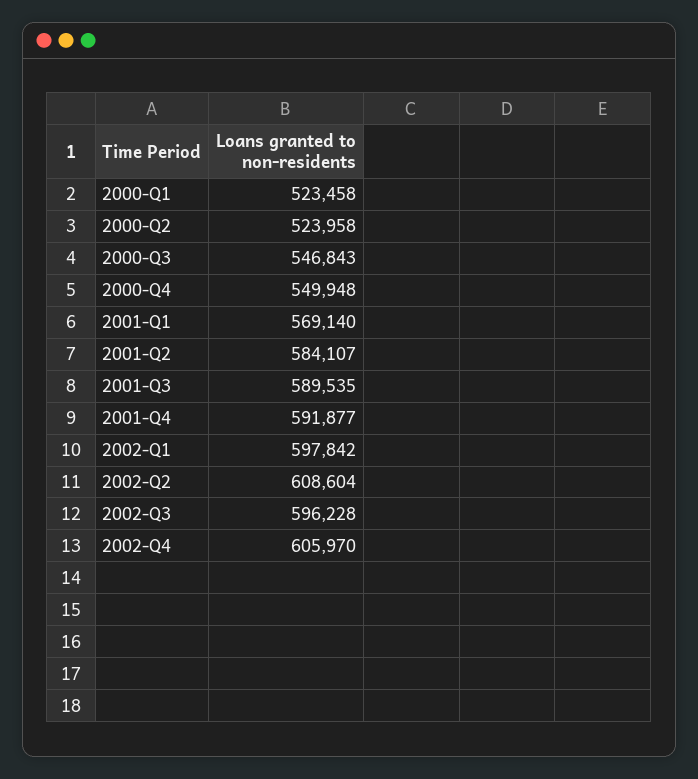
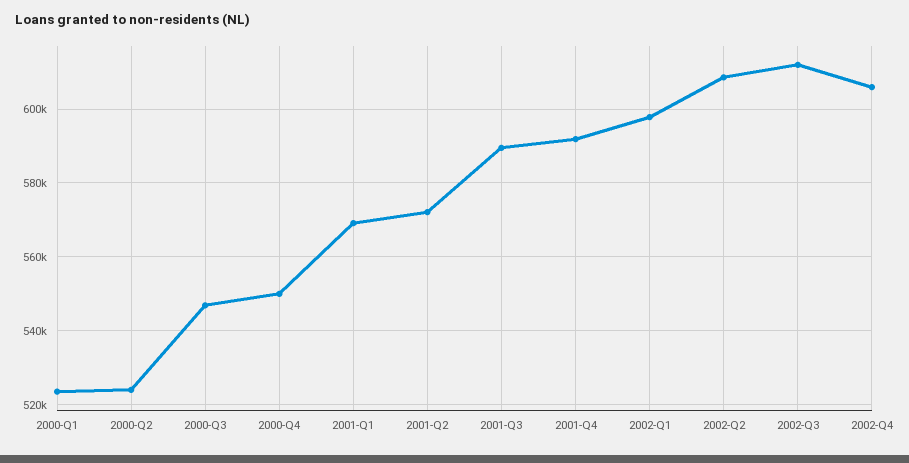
2001-Q2: 584107 -> 572000
2002-Q3: 596228 -> 612000

